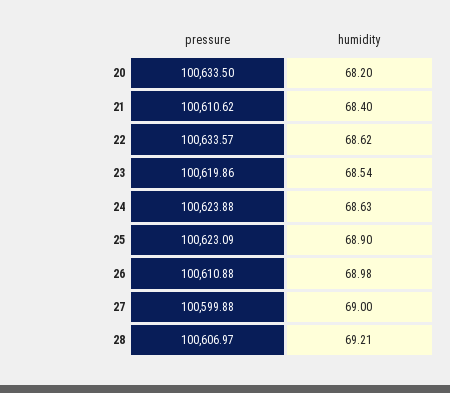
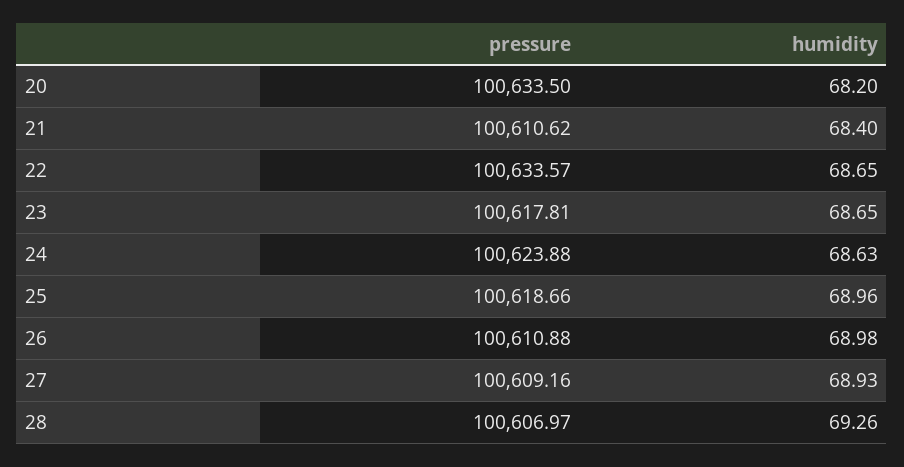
humidity, 22: 68.62 -> 68.65
pressure, 23: 100619.86 -> 100617.81
humidity, 23: 68.54 -> 68.65
pressure, 25: 100623.09 -> 100618.66
humidity, 25: 68.9 -> 68.96
pressure, 27: 100599.88 -> 100609.16
humidity, 27: 69 -> 68.93
humidity, 28: 69.21 -> 69.26

